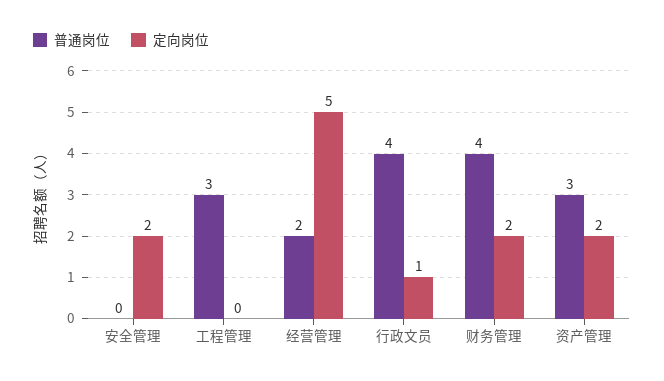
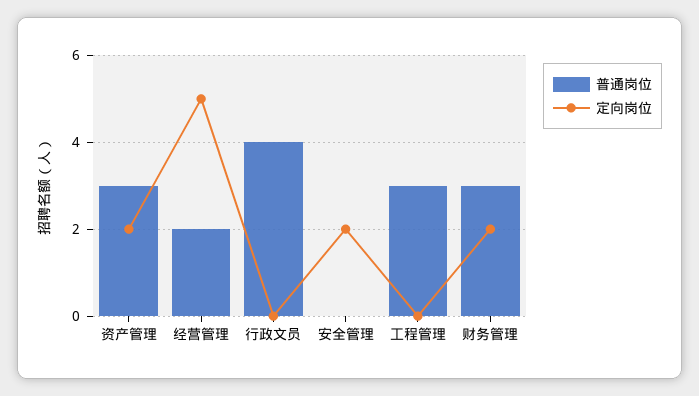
定向岗位, 行政文员: 1 -> 0
普通岗位, 财务管理: 4 -> 3

